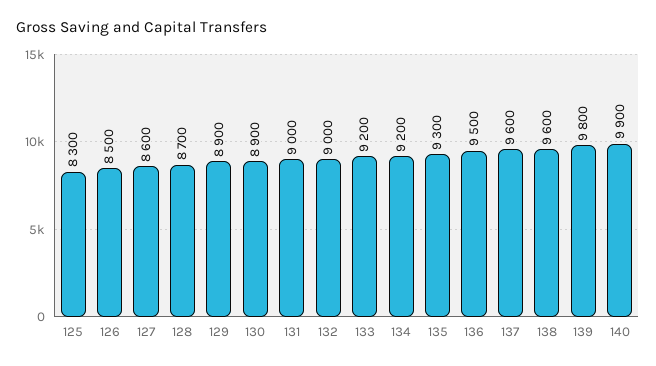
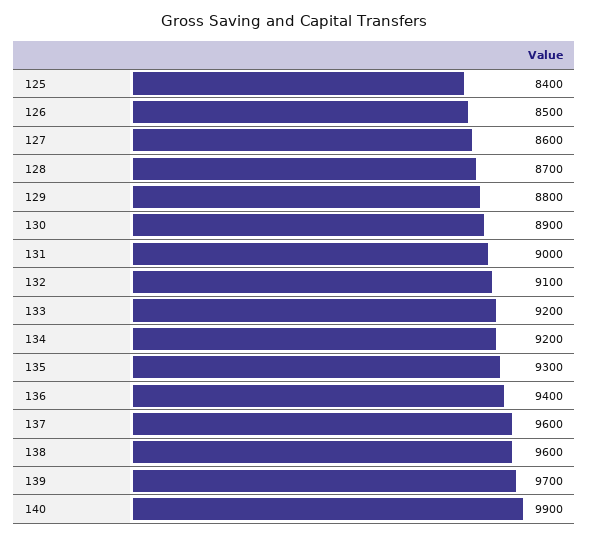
125: 8300 -> 8400
129: 8900 -> 8800
132: 9000 -> 9100
136: 9500 -> 9400
139: 9800 -> 9700

